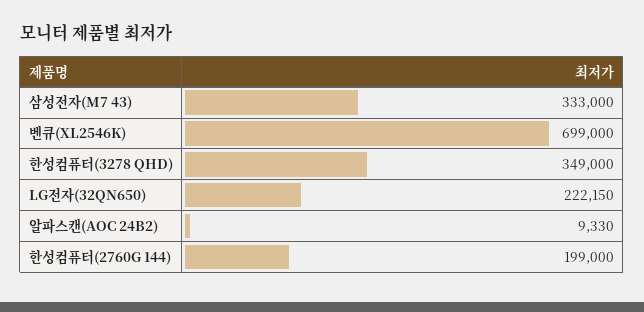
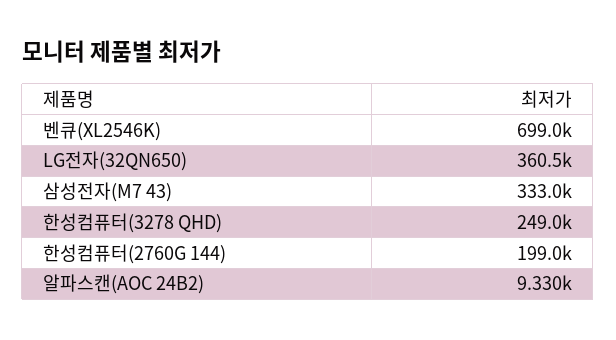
한성컴퓨터(3278 QHD): 349000 -> 249000
LG전자(32QN650): 222150 -> 360500

